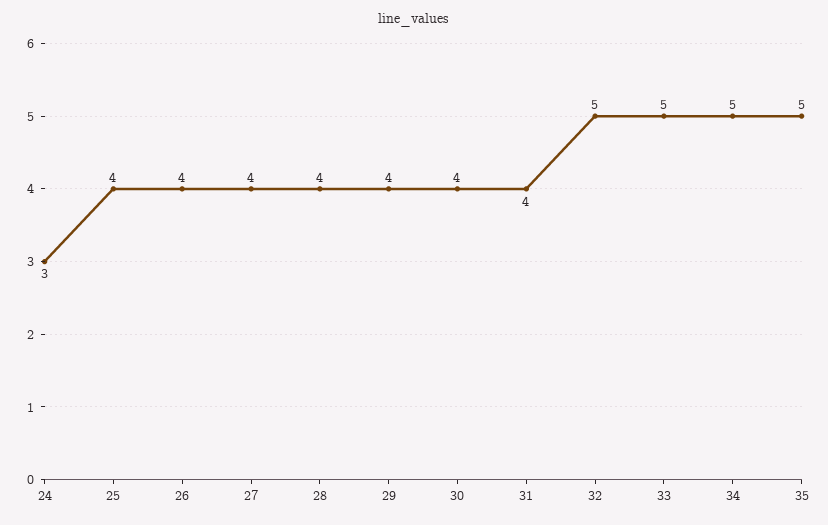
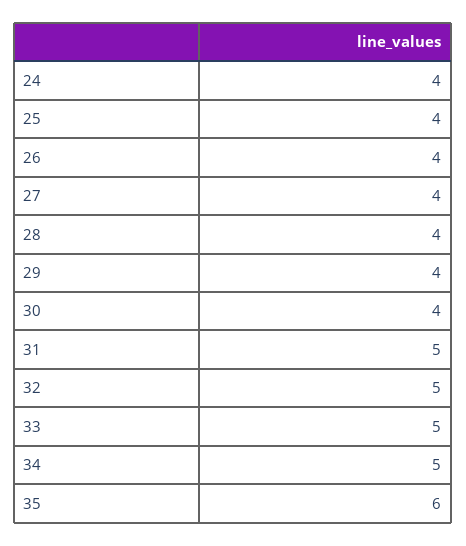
24: 3 -> 4
31: 4 -> 5
35: 5 -> 6

